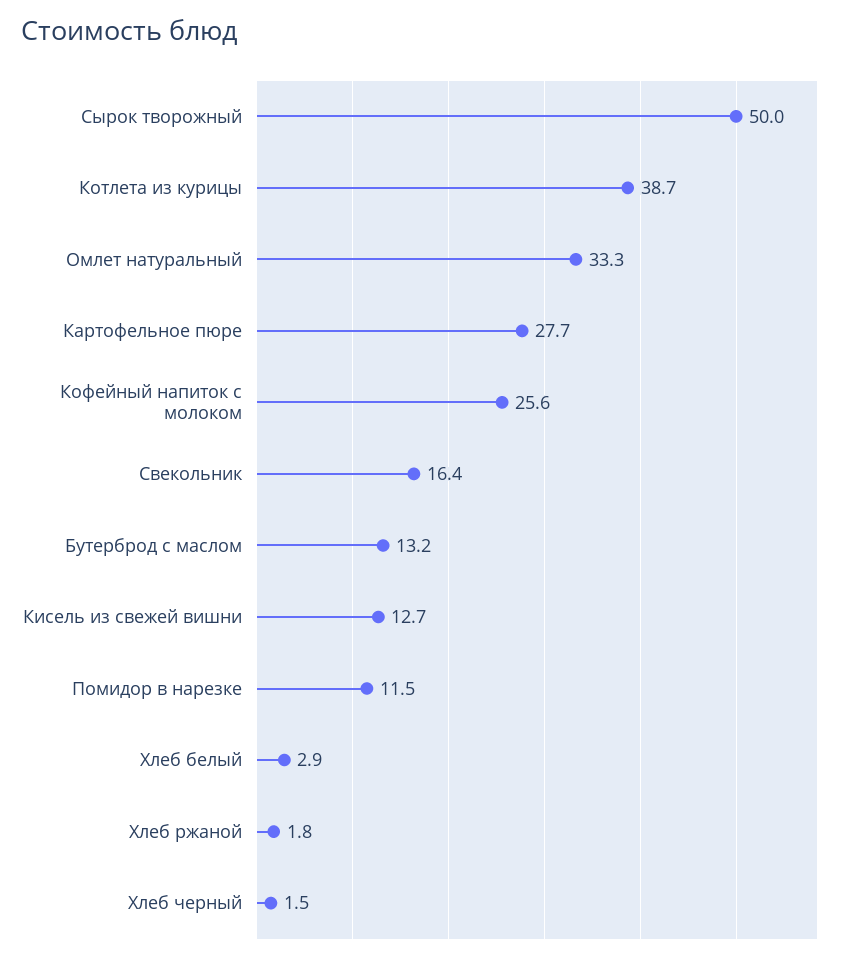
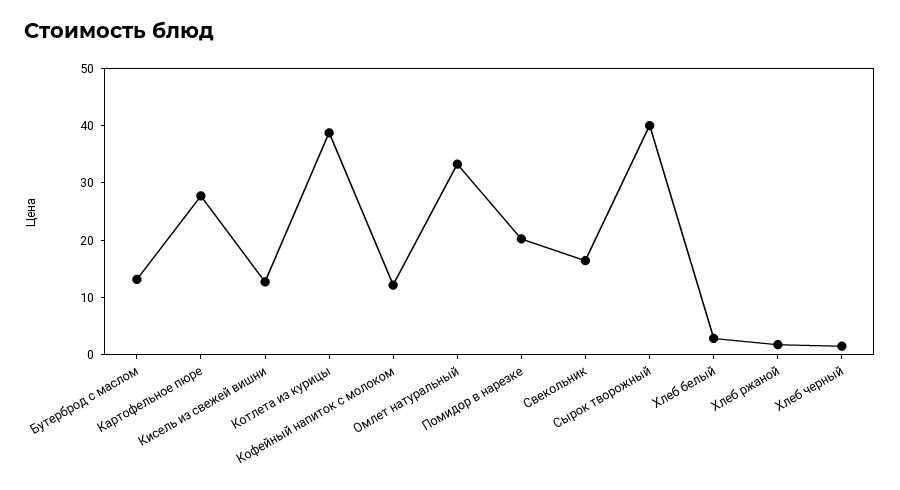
Сырок творожный: 50 -> 40
Кофейный напиток с молоком: 25.6 -> 12
Помидор в нарезке: 11.5 -> 20

